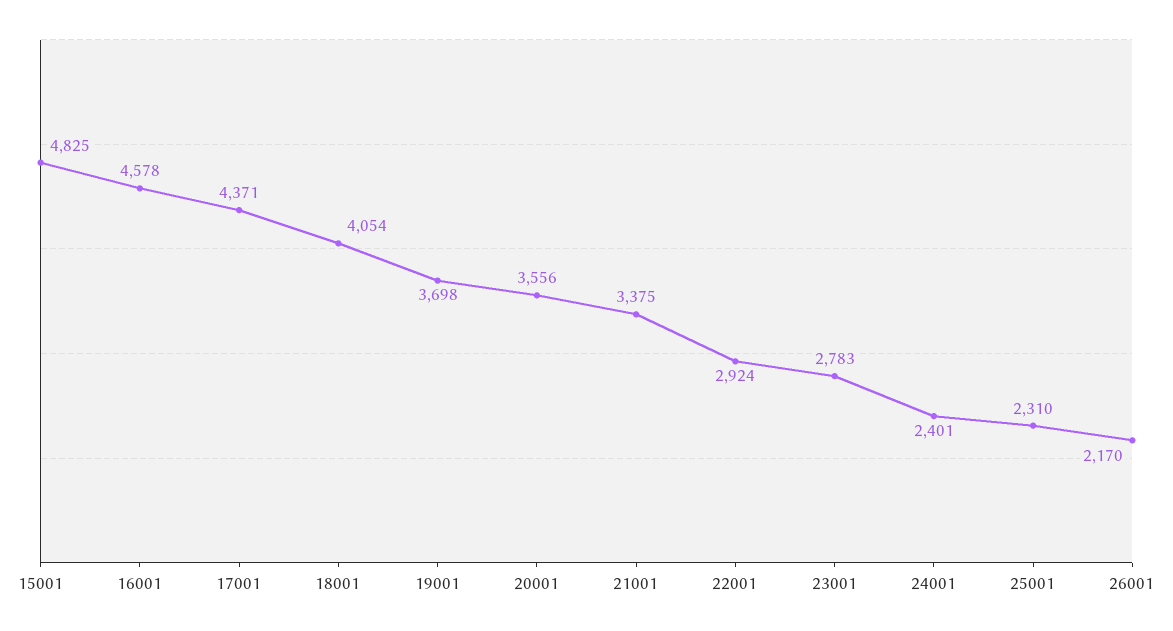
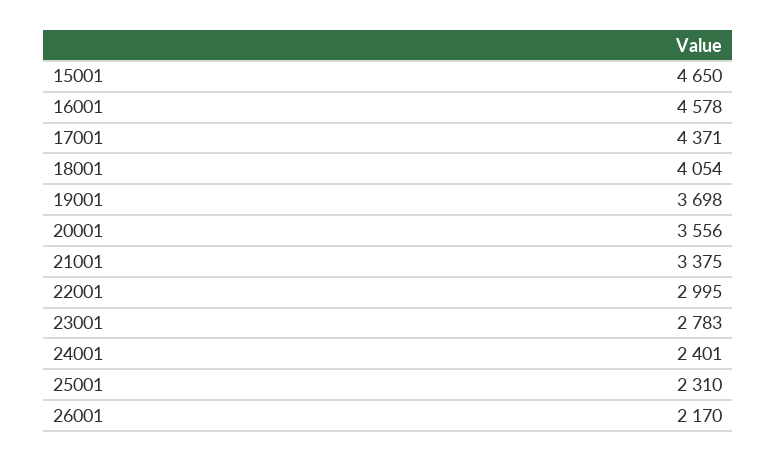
15001: 4825 -> 4650
22001: 2924 -> 2995

